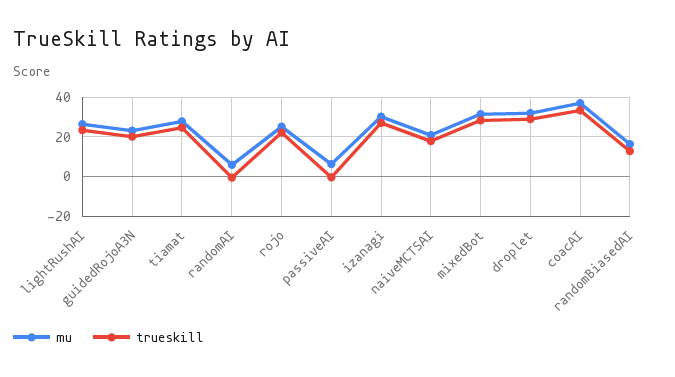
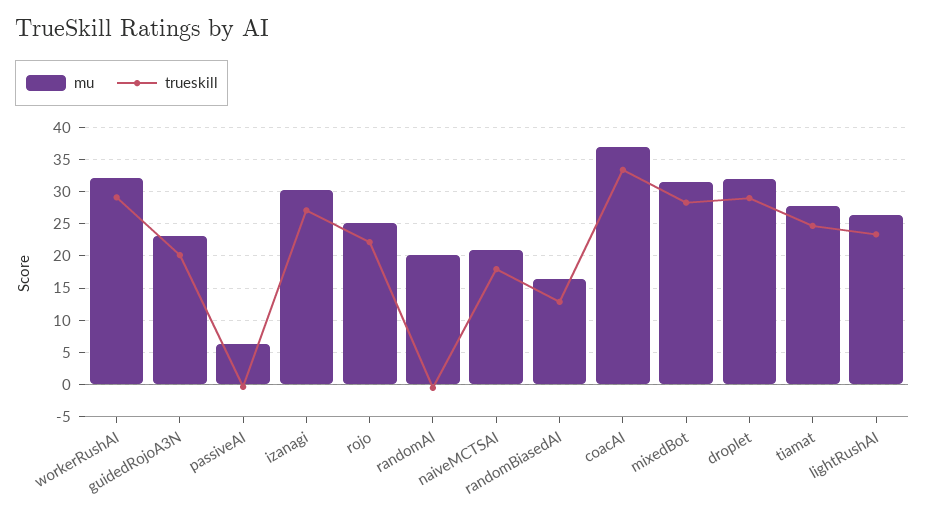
mu, randomAI: 5 -> 20
mu, workerRushAI: none -> 32
trueskill, workerRushAI: none -> 29

